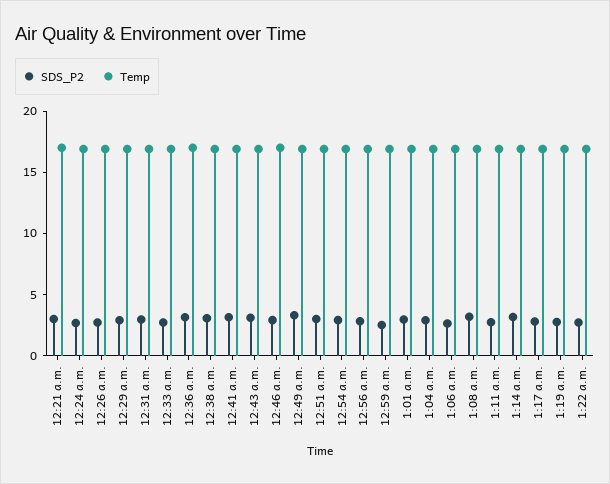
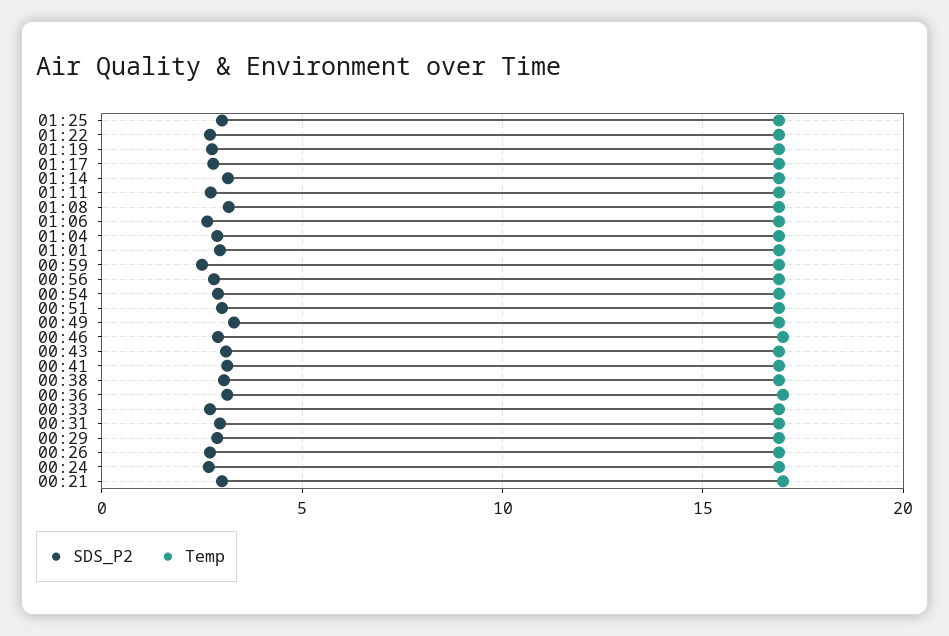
SDS_P2, 01:25: none -> 3
Temp, 01:25: none -> 17

